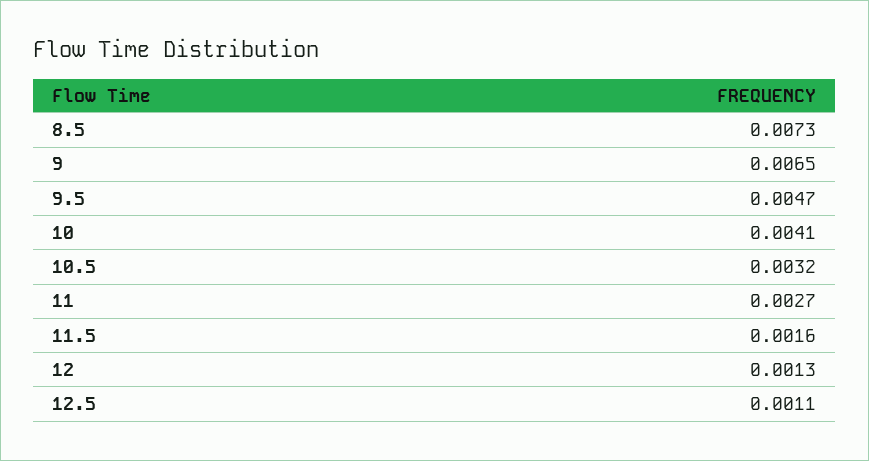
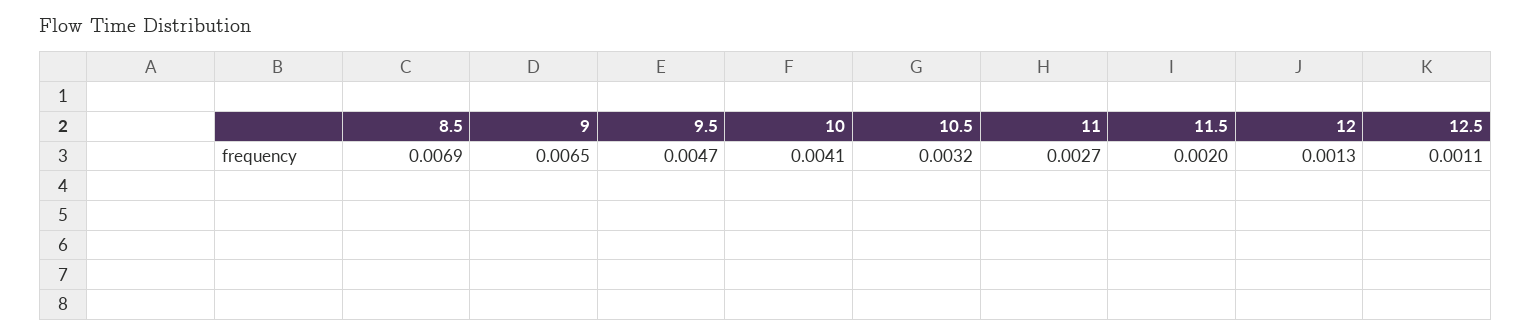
8.5: 0.0073 -> 0.0069
11.5: 0.0016 -> 0.002

